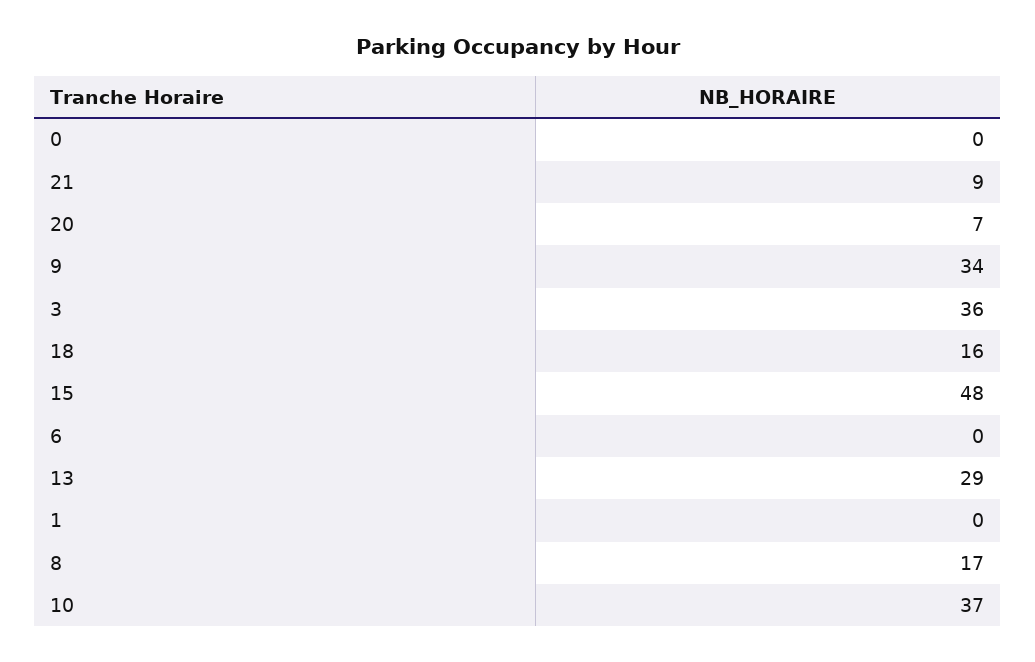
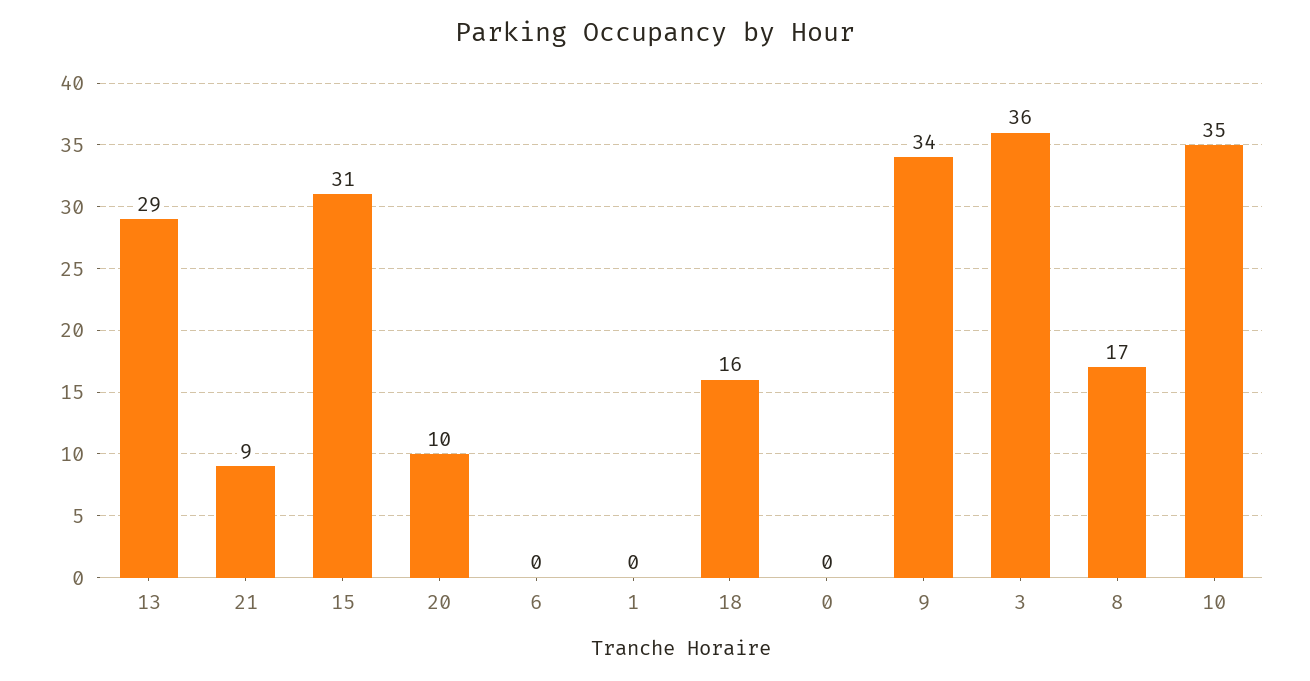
20: 7 -> 10
15: 48 -> 31
10: 37 -> 35

